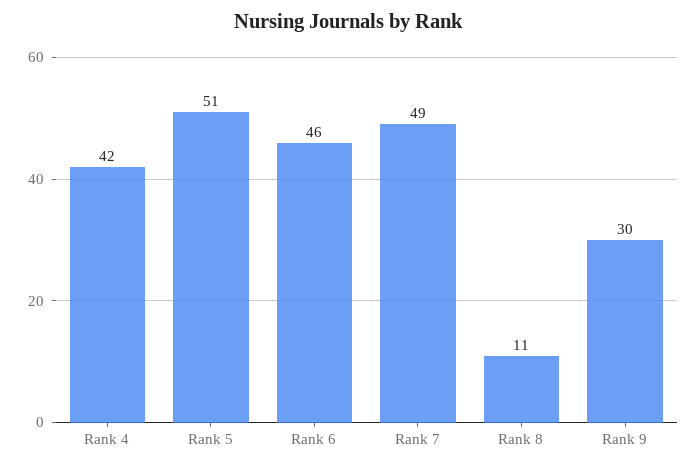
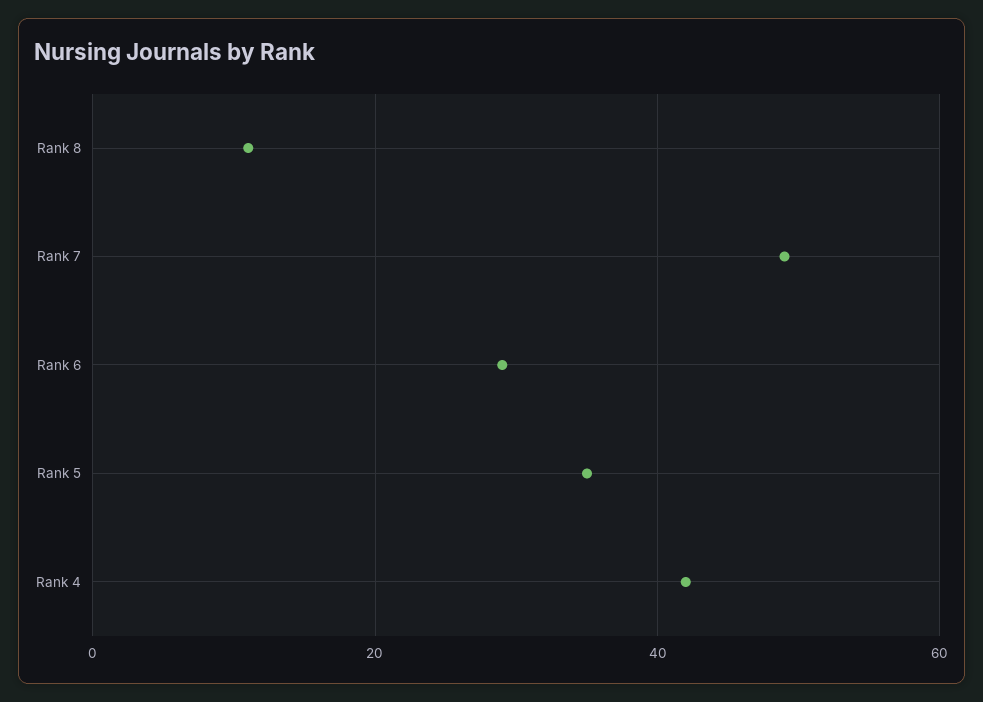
Rank 5: 51 -> 35
Rank 6: 46 -> 30
Rank 9: 30 -> none

